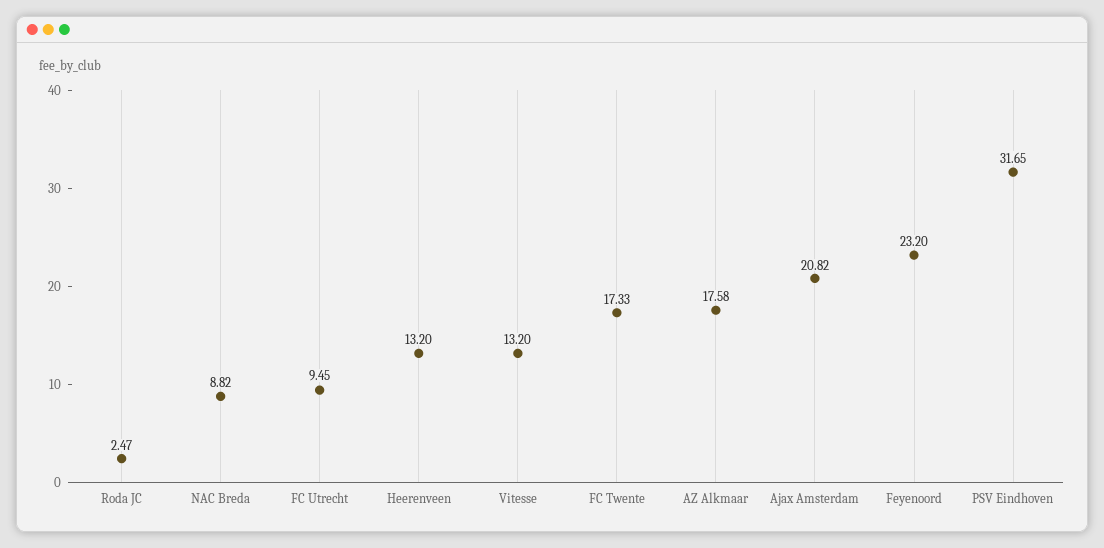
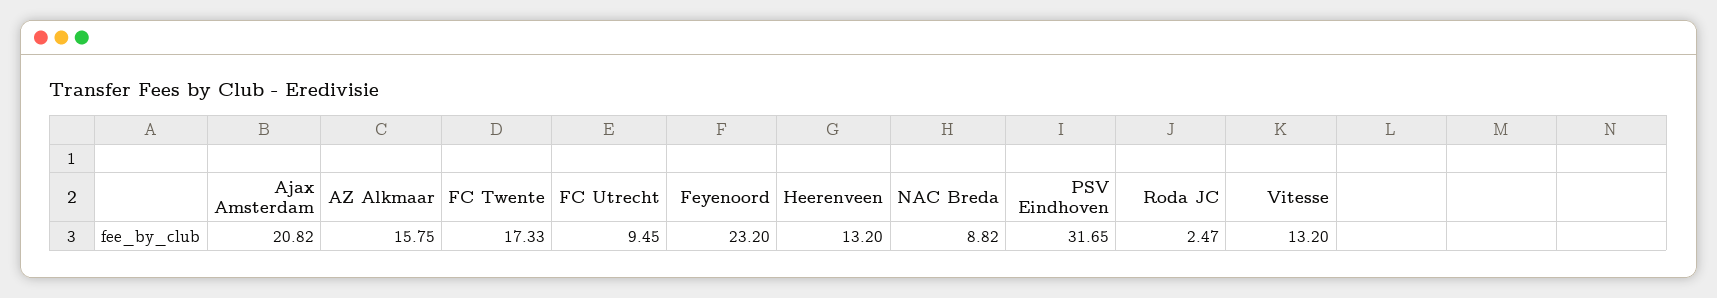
AZ Alkmaar: 17.58 -> 15.75

